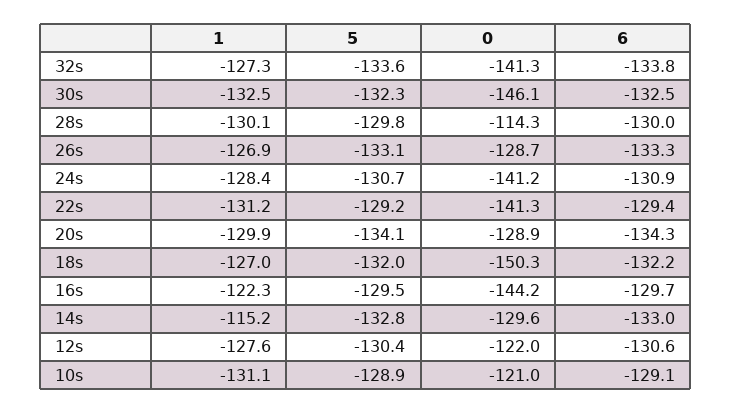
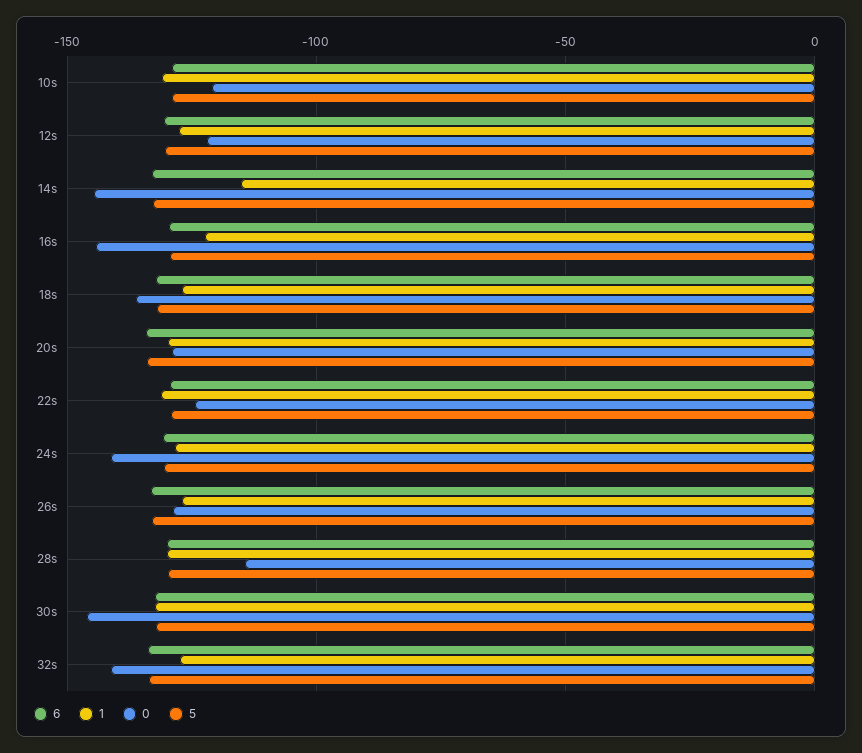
0, 22s: -141.3 -> -125
0, 18s: -150.3 -> -135
0, 14s: -129.6 -> -145

